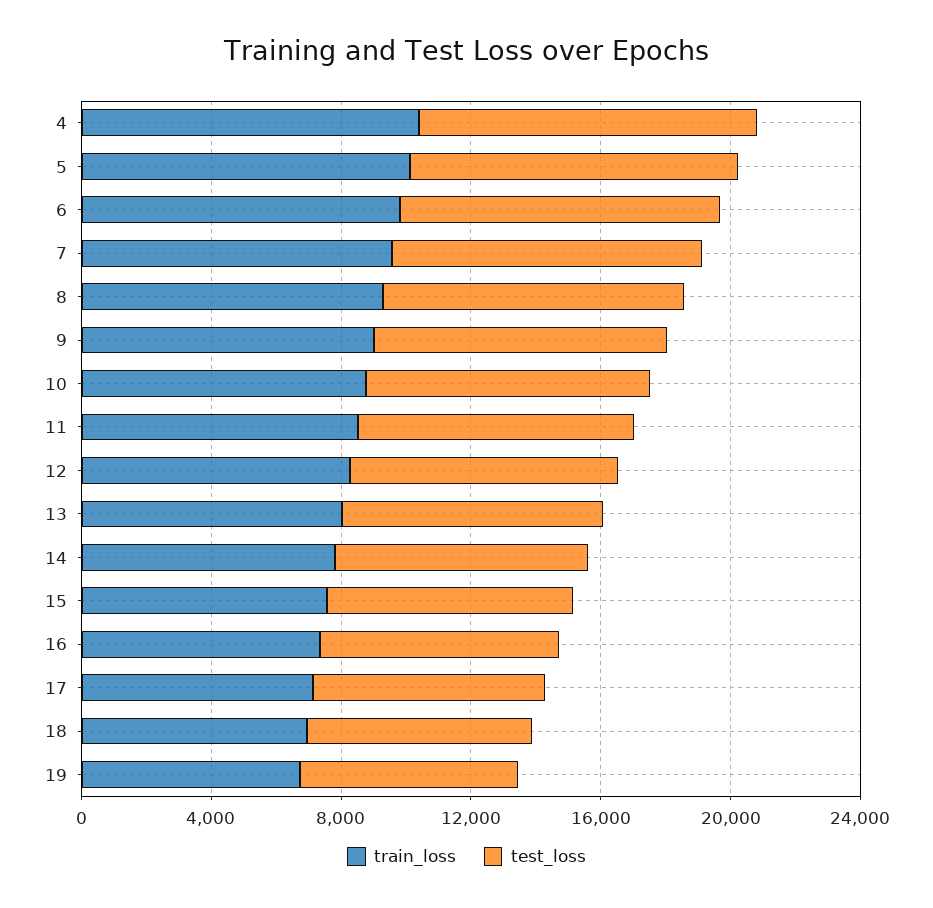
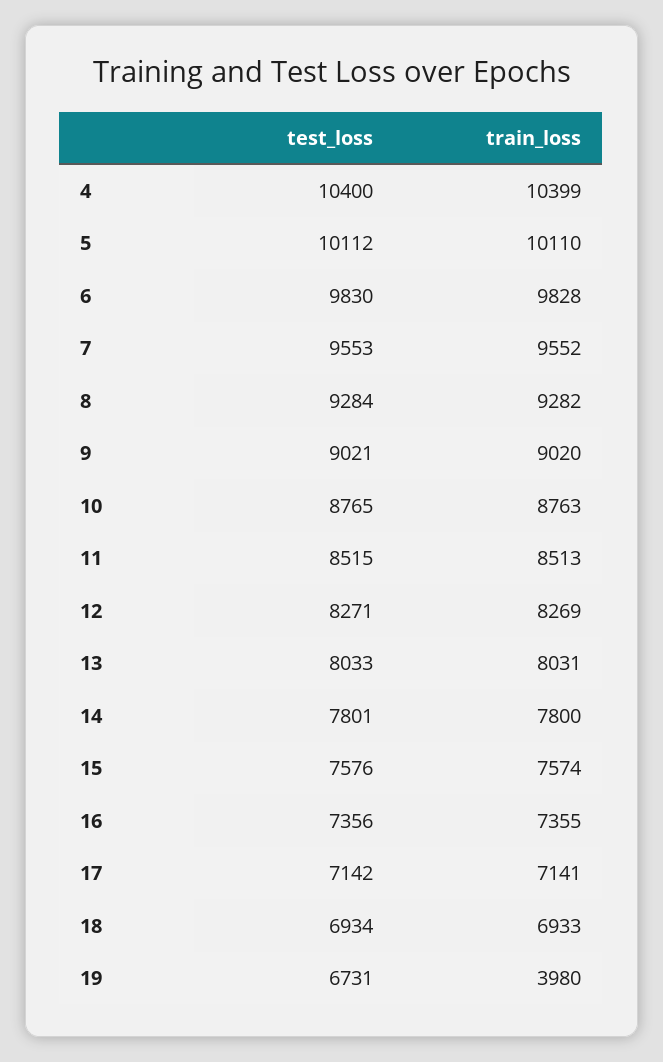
train_loss, 19: 7000 -> 3980

